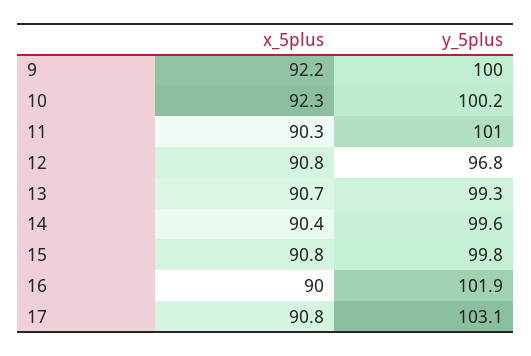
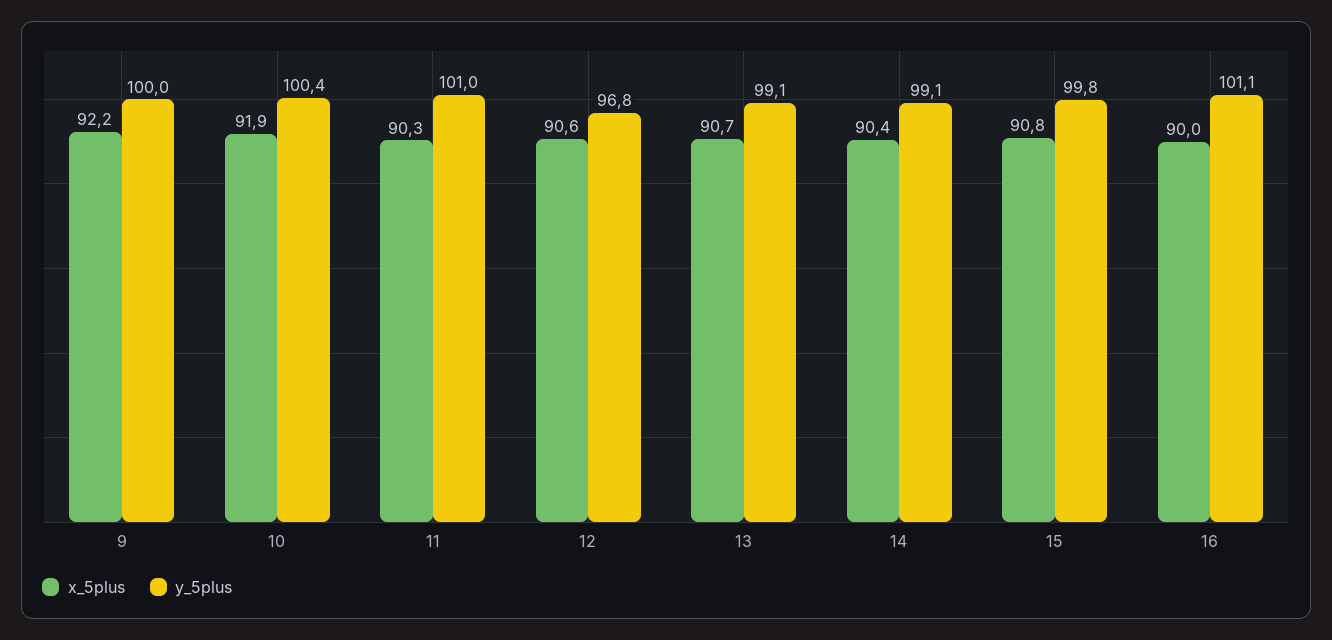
x_5plus, 10: 92.3 -> 91.9
y_5plus, 10: 100.2 -> 100.4
x_5plus, 12: 90.8 -> 90.6
y_5plus, 13: 99.3 -> 99.1
y_5plus, 14: 99.6 -> 99.1
y_5plus, 16: 101.9 -> 101.1
x_5plus, 17: 90.8 -> none
y_5plus, 17: 103.1 -> none

